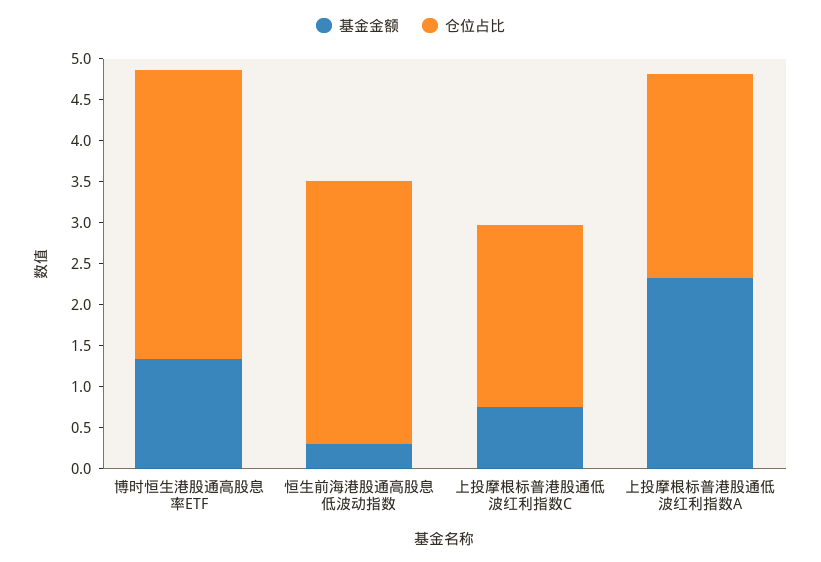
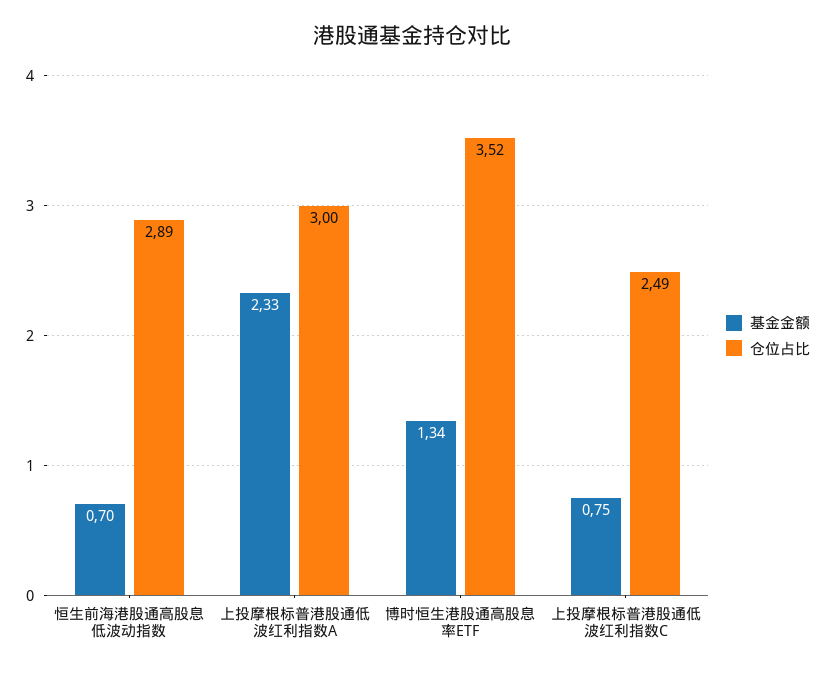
基金金额, 恒生前海港股通高股息低波动指数: 0.3 -> 0.7
仓位占比, 恒生前海港股通高股息低波动指数: 3.2 -> 2.89
仓位占比, 上投摩根标普港股通低波红利指数C: 2.2 -> 2.49
仓位占比, 上投摩根标普港股通低波红利指数A: 2.5 -> 3

